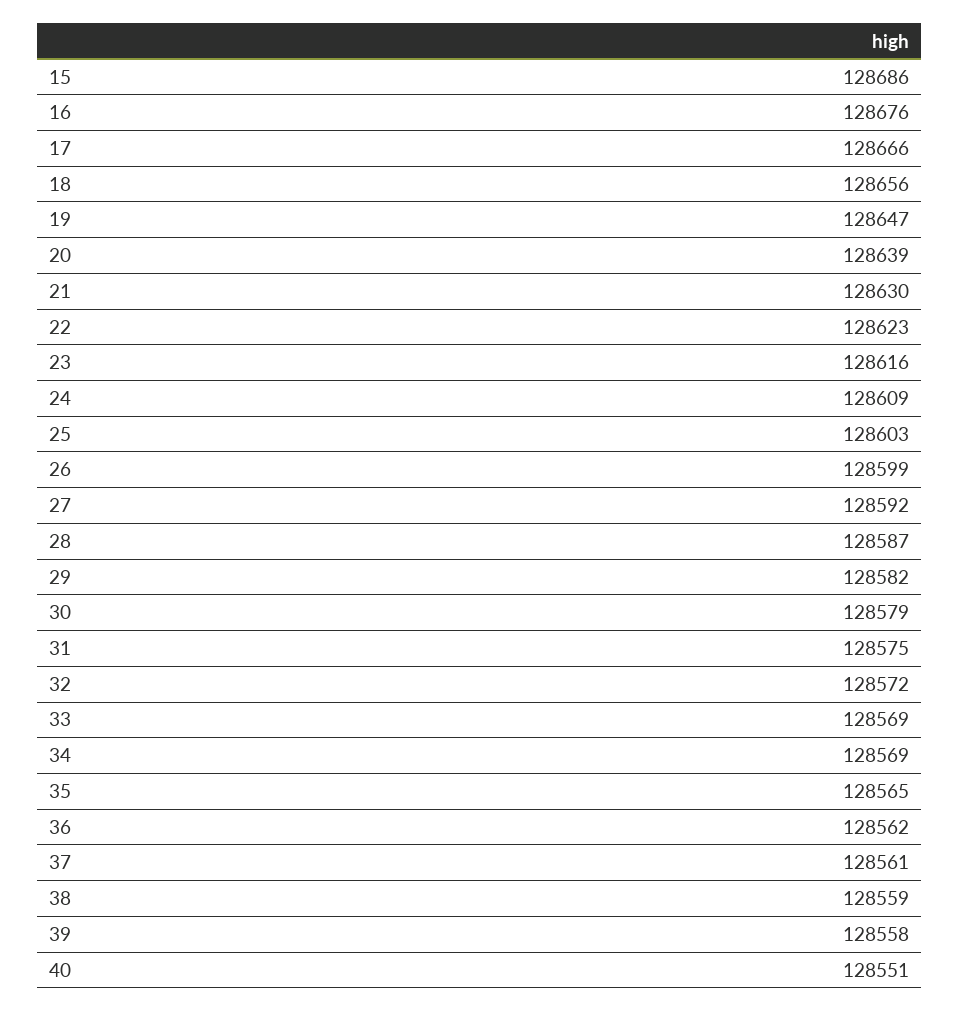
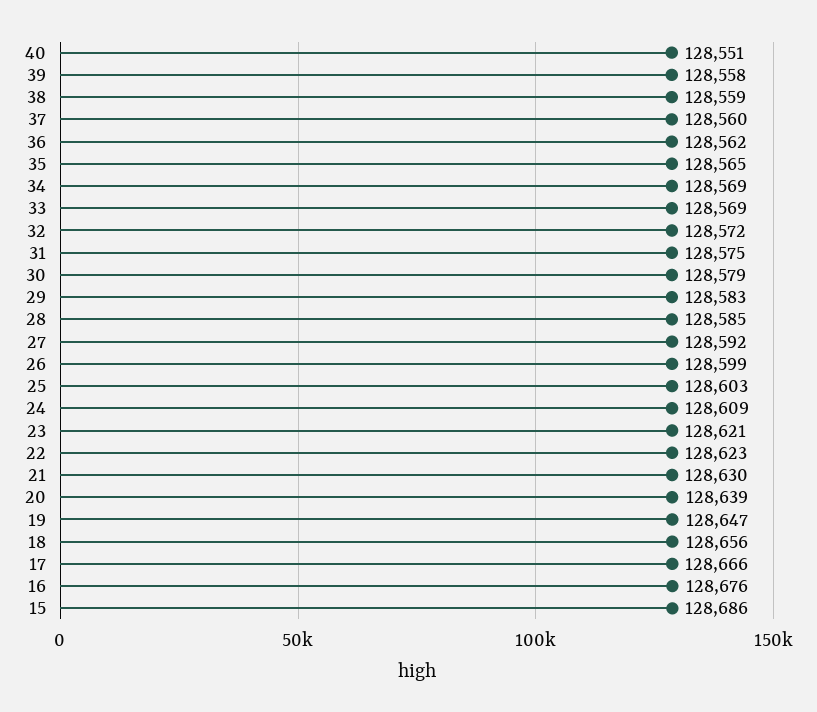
23: 128616 -> 128621
28: 128587 -> 128585
29: 128582 -> 128583
37: 128561 -> 128560

